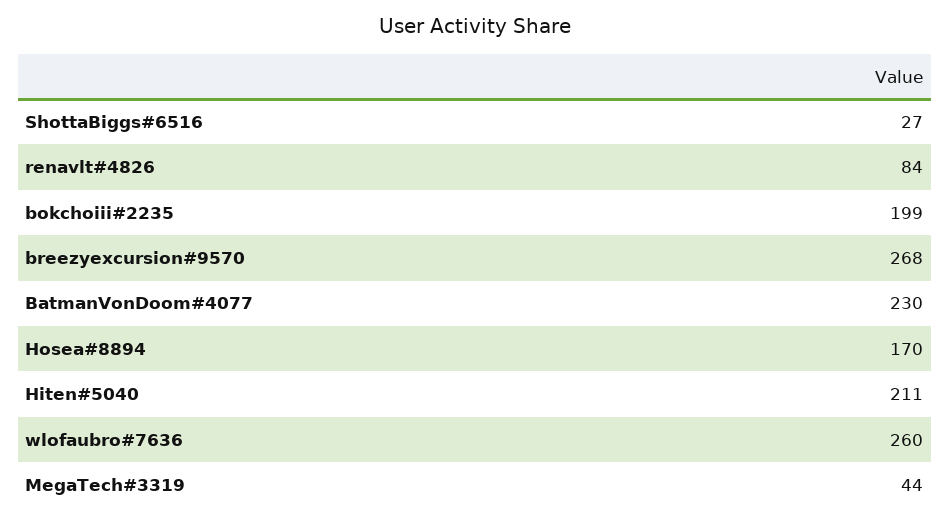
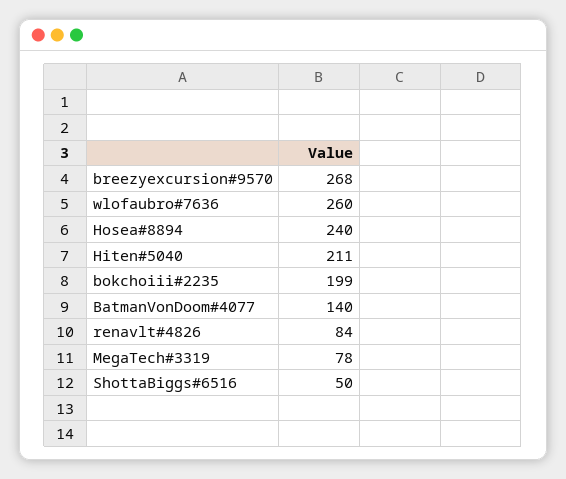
ShottaBiggs#6516: 27 -> 50
BatmanVonDoom#4077: 230 -> 140
Hosea#8894: 170 -> 240
MegaTech#3319: 44 -> 78

